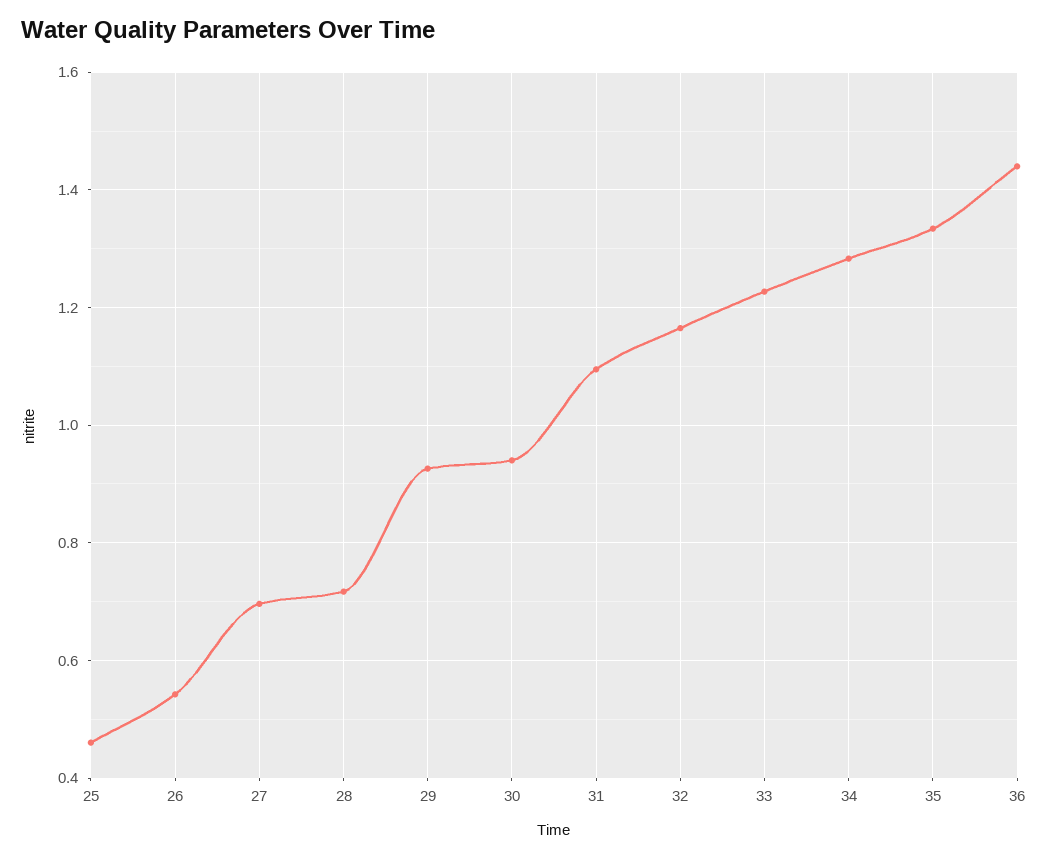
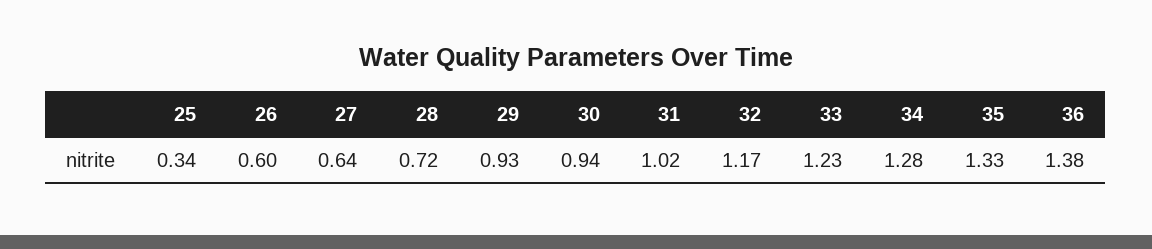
25: 0.46 -> 0.34
26: 0.54 -> 0.6
27: 0.7 -> 0.64
31: 1.1 -> 1.02
36: 1.44 -> 1.38

